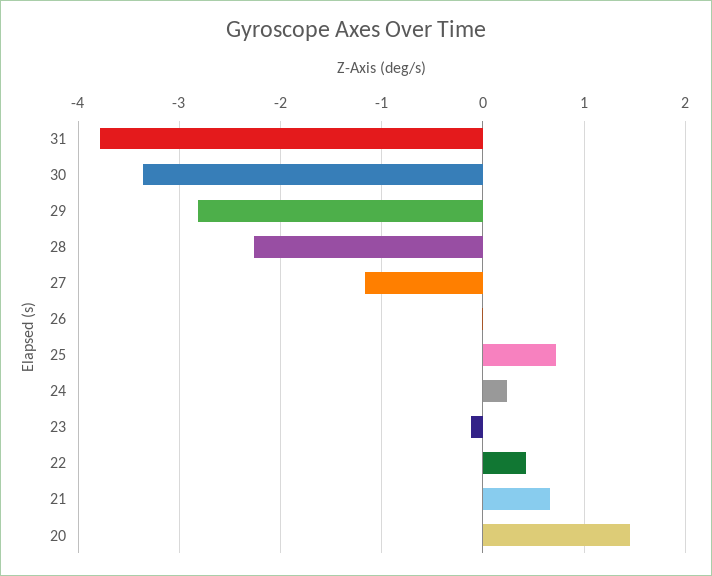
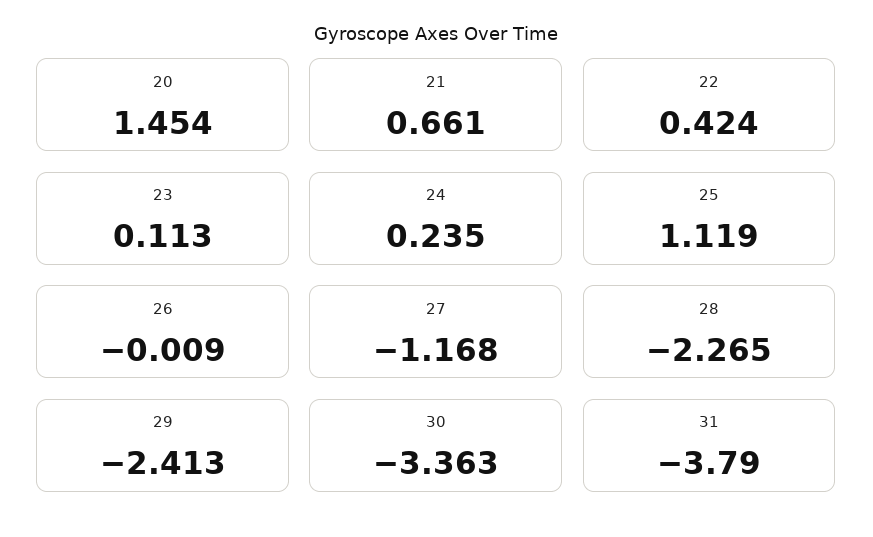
29: -2.8 -> -2.413
25: 0.7 -> 1.119
23: -0.1 -> 0.113

